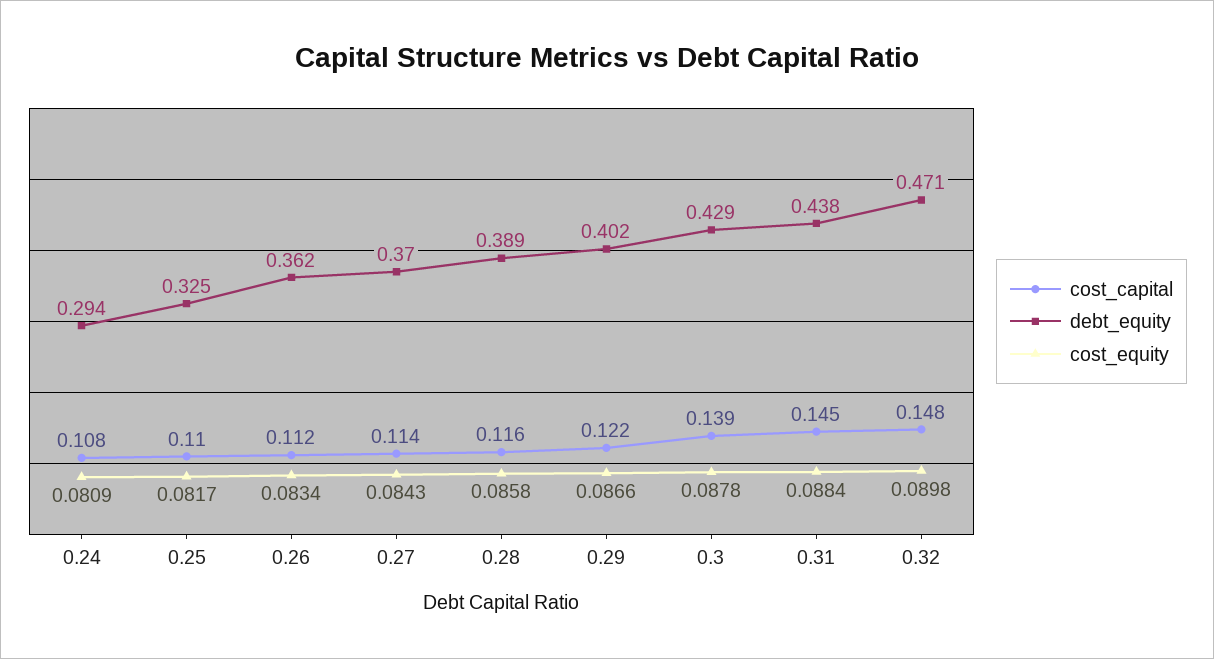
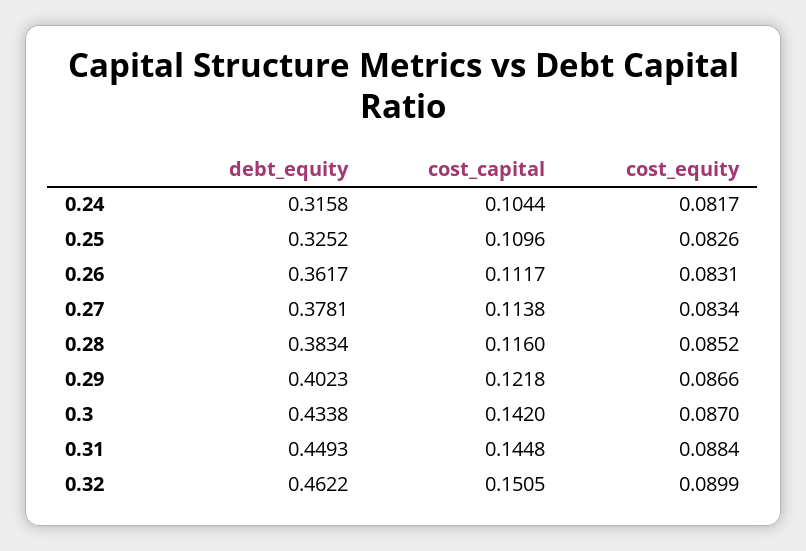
cost_capital, 0.24: 0.108 -> 0.1044
debt_equity, 0.24: 0.294 -> 0.3158
cost_equity, 0.24: 0.0809 -> 0.0817
cost_equity, 0.25: 0.0817 -> 0.0826
cost_equity, 0.26: 0.0834 -> 0.0831
debt_equity, 0.27: 0.37 -> 0.3781
cost_equity, 0.27: 0.0843 -> 0.0834
debt_equity, 0.28: 0.389 -> 0.3834
cost_equity, 0.28: 0.0858 -> 0.0852
cost_capital, 0.3: 0.139 -> 0.142
debt_equity, 0.3: 0.429 -> 0.4338
cost_equity, 0.3: 0.0878 -> 0.087
debt_equity, 0.31: 0.438 -> 0.4493
cost_capital, 0.32: 0.148 -> 0.1505
debt_equity, 0.32: 0.471 -> 0.4622
cost_equity, 0.32: 0.0898 -> 0.0899

